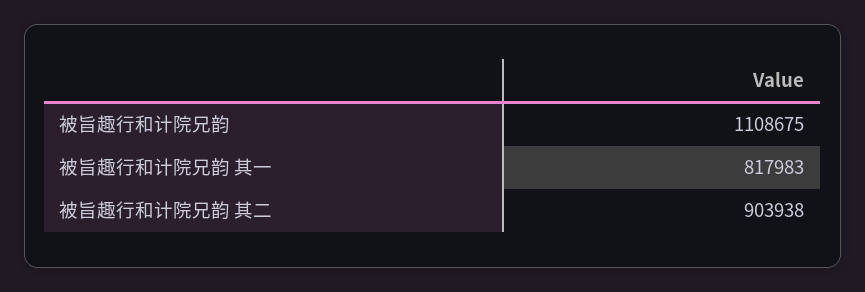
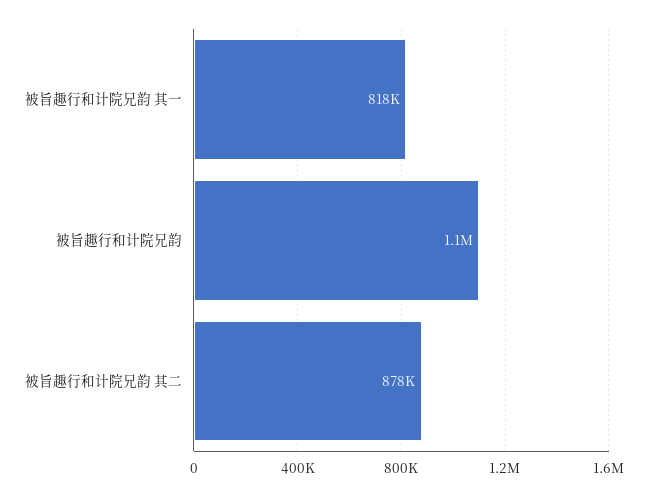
被旨趣行和计院兄韵 其二: 903938 -> 878000

